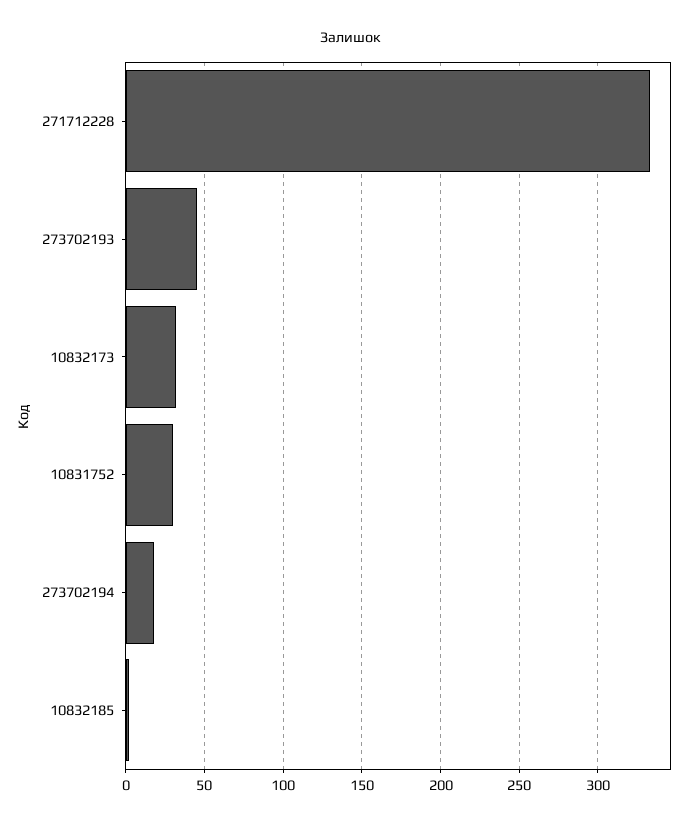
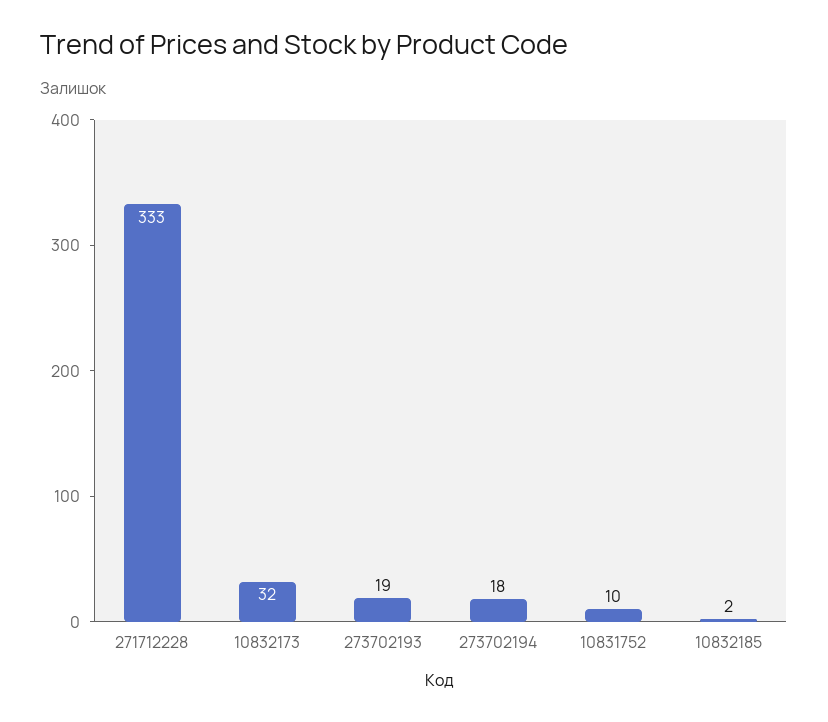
273702193: 45 -> 19
10831752: 30 -> 10

